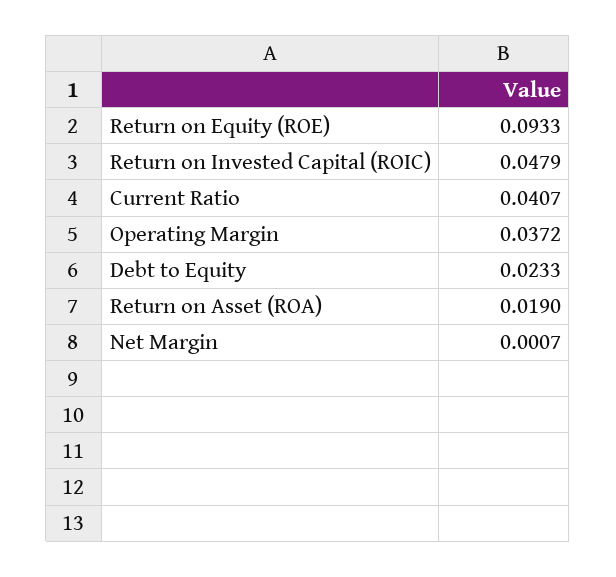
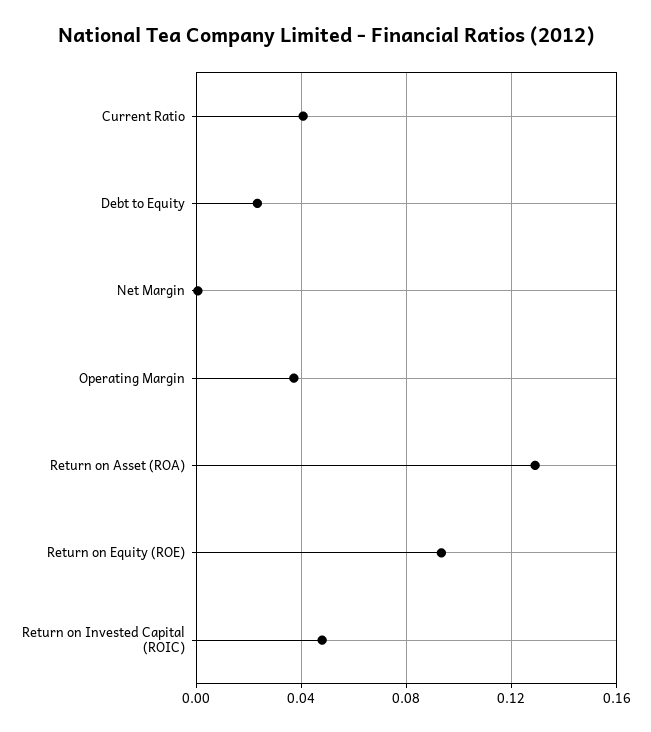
Return on Asset (ROA): 0.019 -> 0.13

